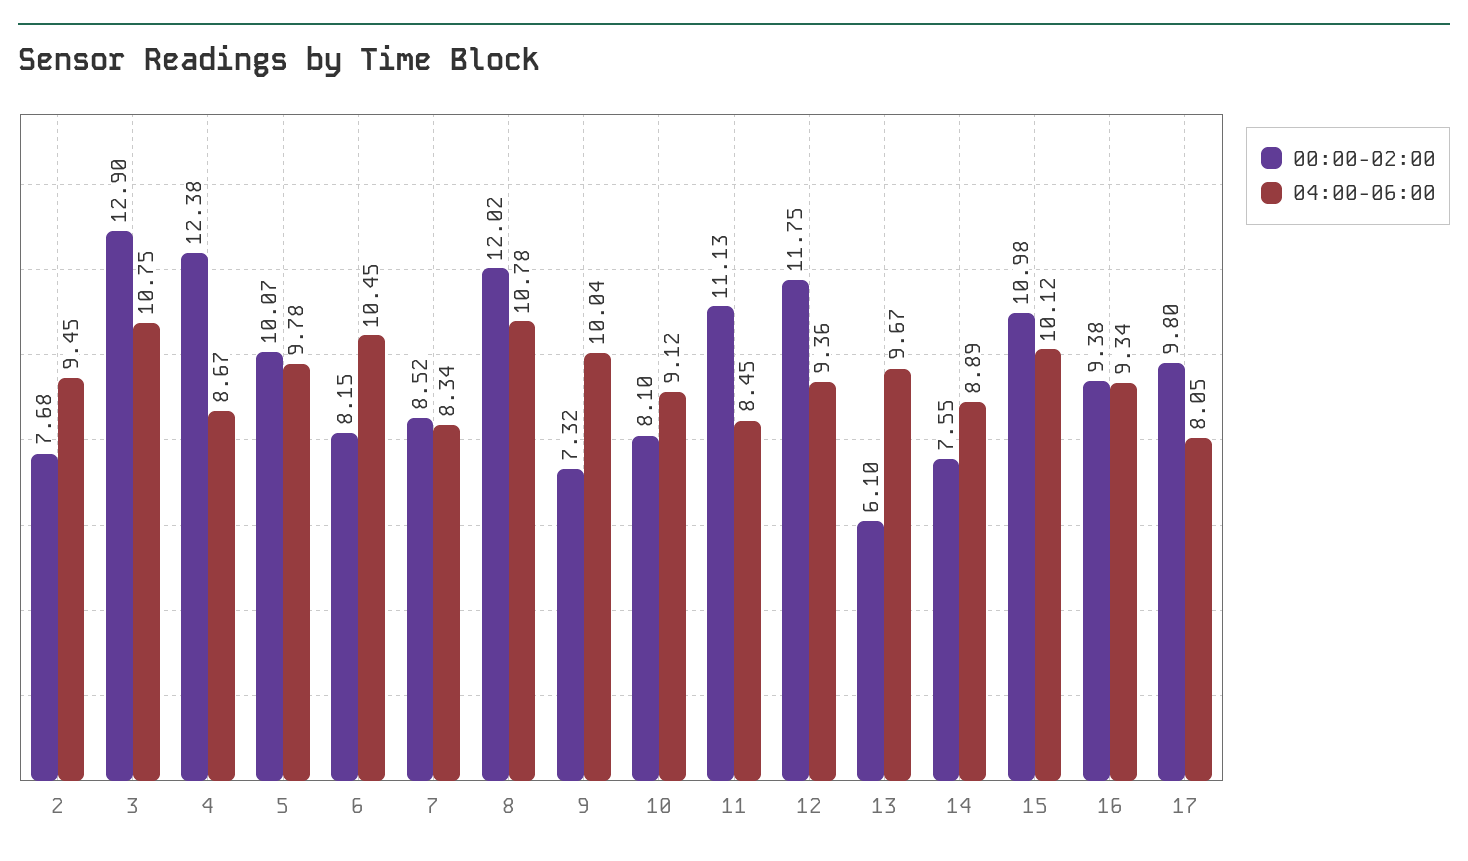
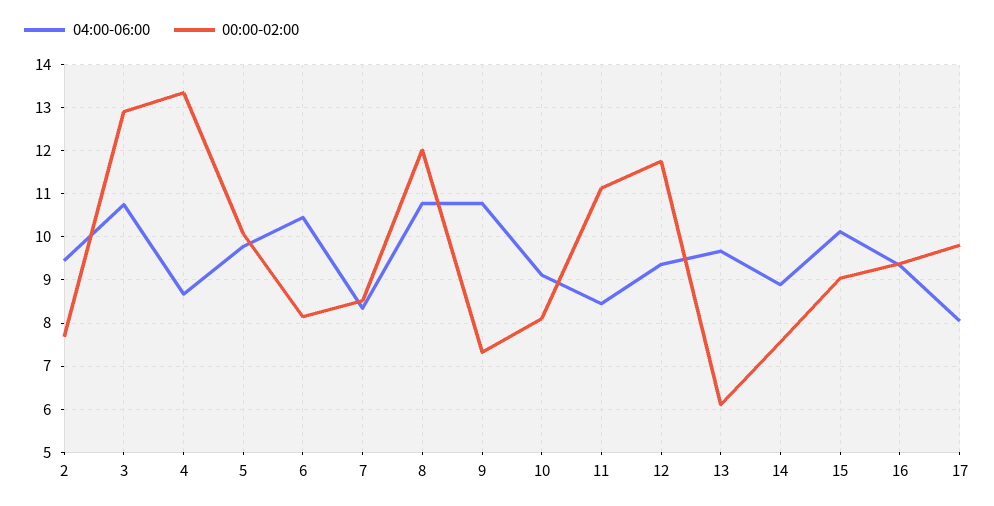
00:00-02:00, 4: 12.38 -> 13.4
04:00-06:00, 9: 10.04 -> 10.8
00:00-02:00, 15: 10.98 -> 9

